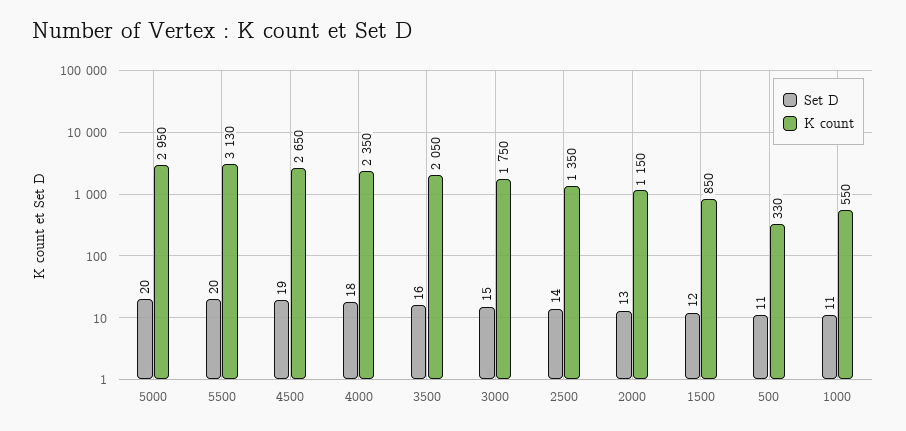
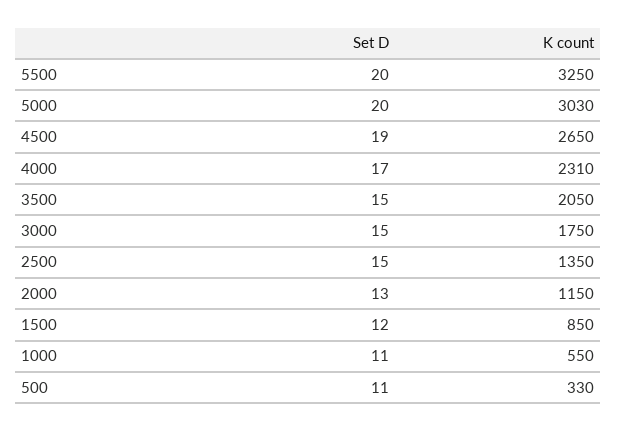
K count, 5000: 2950 -> 3030
K count, 5500: 3130 -> 3250
Set D, 4000: 18 -> 17
K count, 4000: 2350 -> 2310
Set D, 3500: 16 -> 15
Set D, 2500: 14 -> 15

